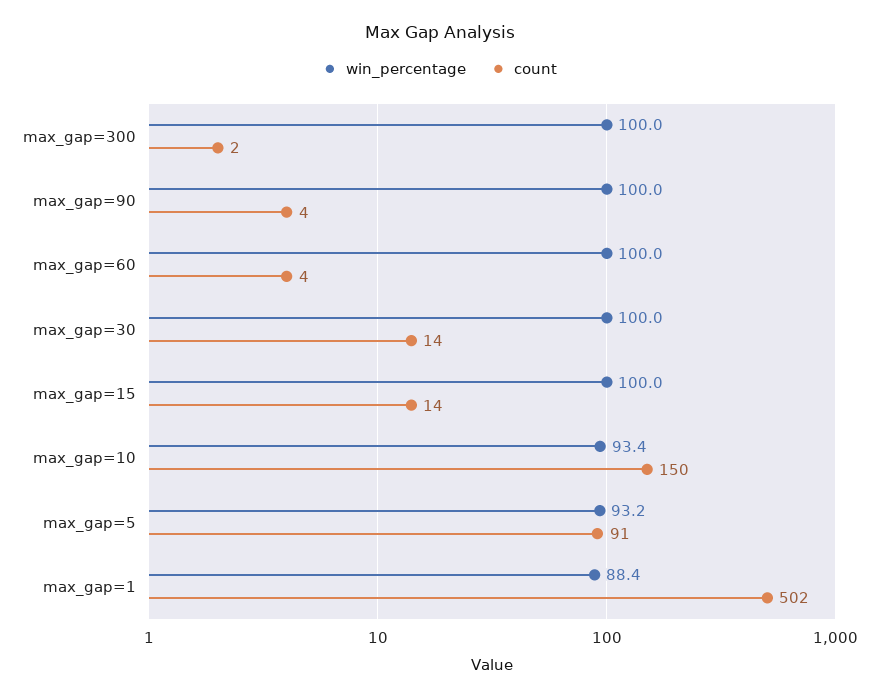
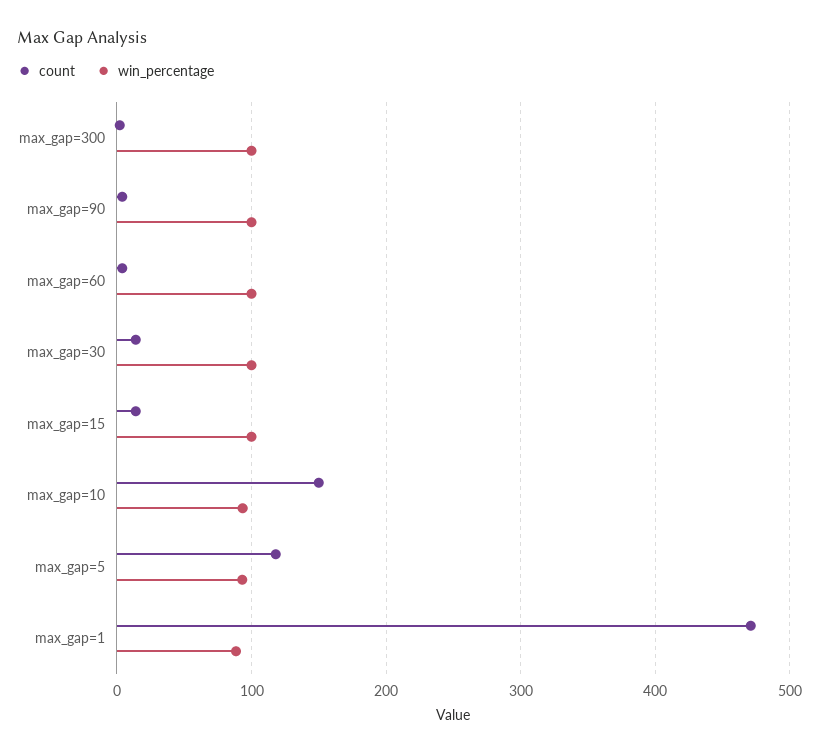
count, max_gap=5: 91 -> 120
count, max_gap=1: 502 -> 470

